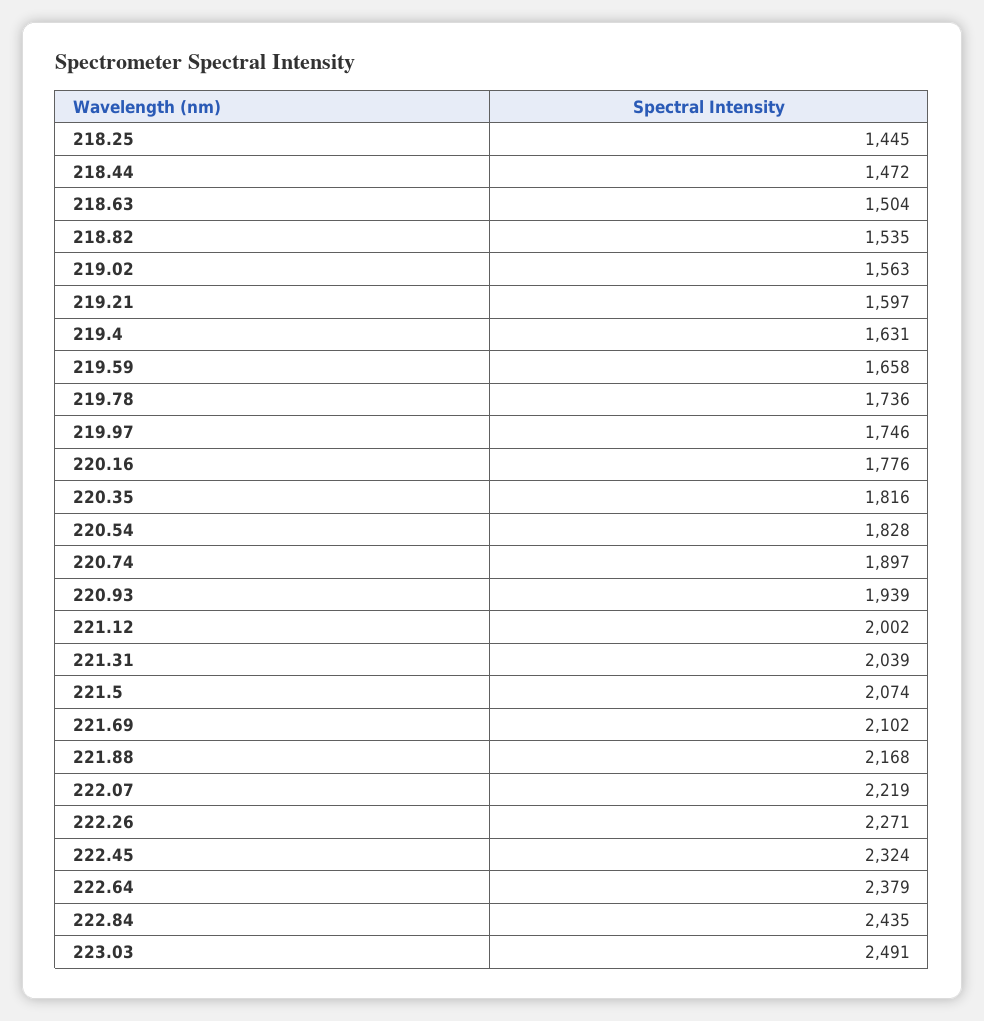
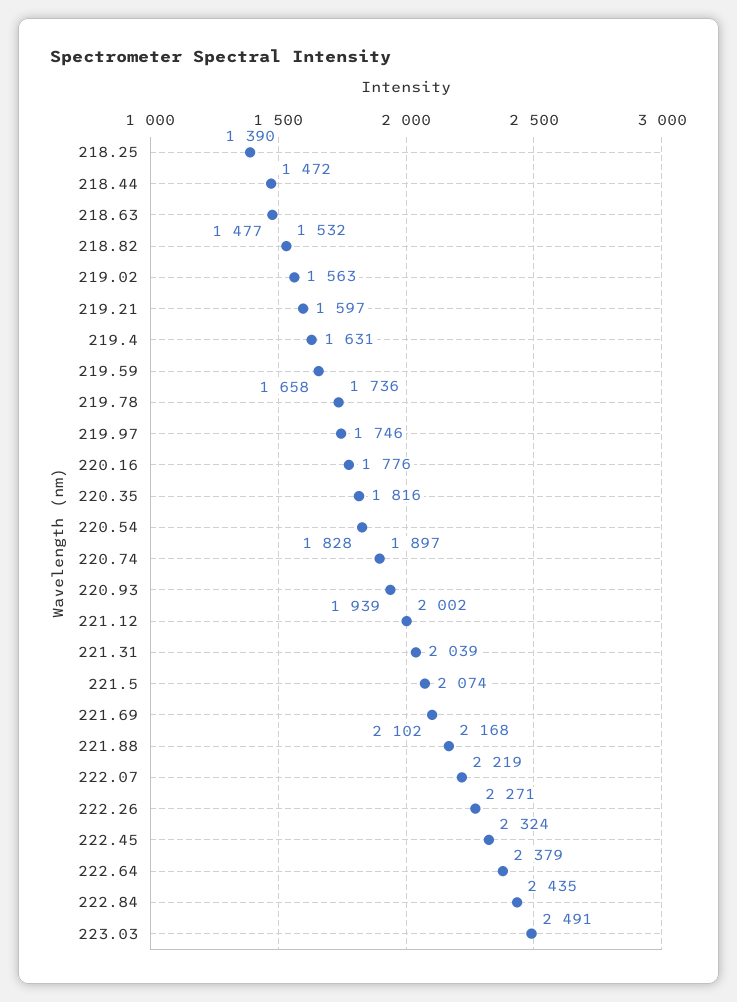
218.25: 1445 -> 1390
218.63: 1504 -> 1477
218.82: 1535 -> 1532

